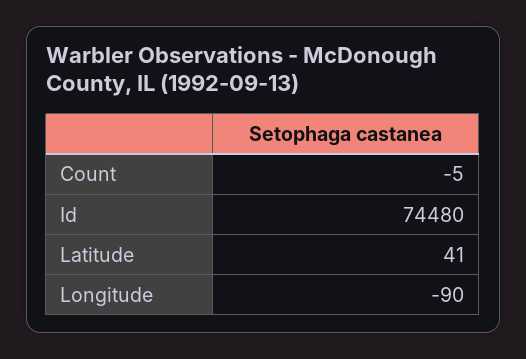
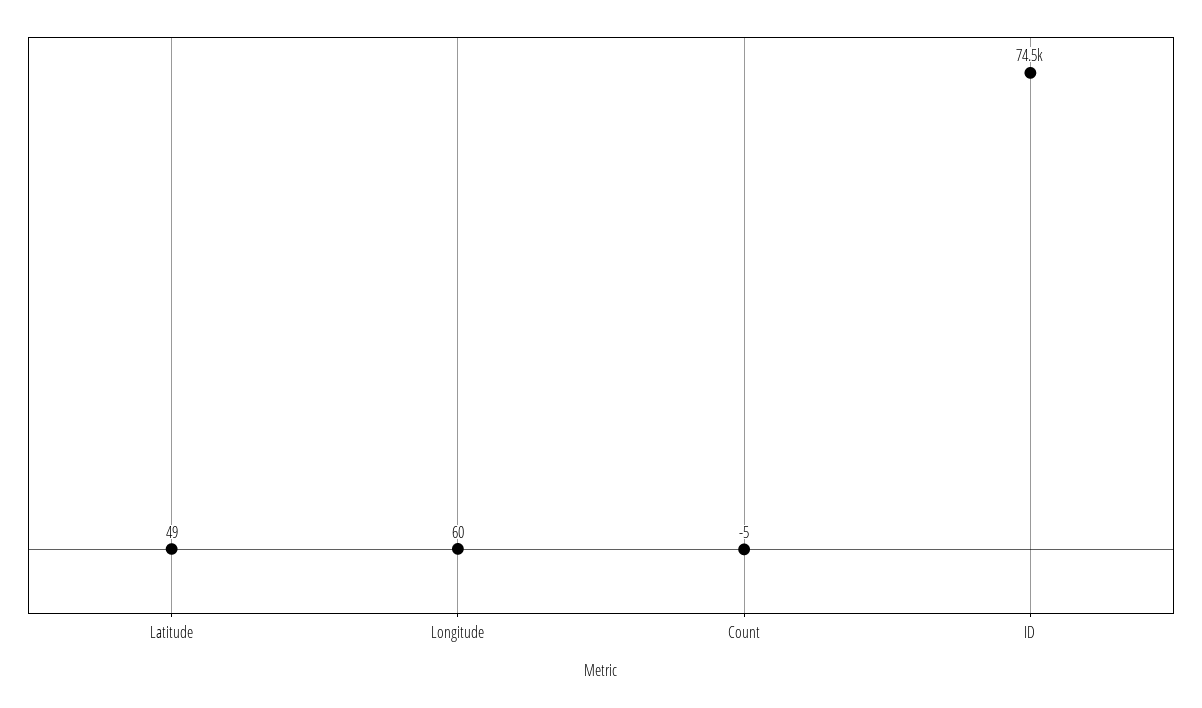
Latitude: 41 -> 49
Longitude: -90 -> 60

